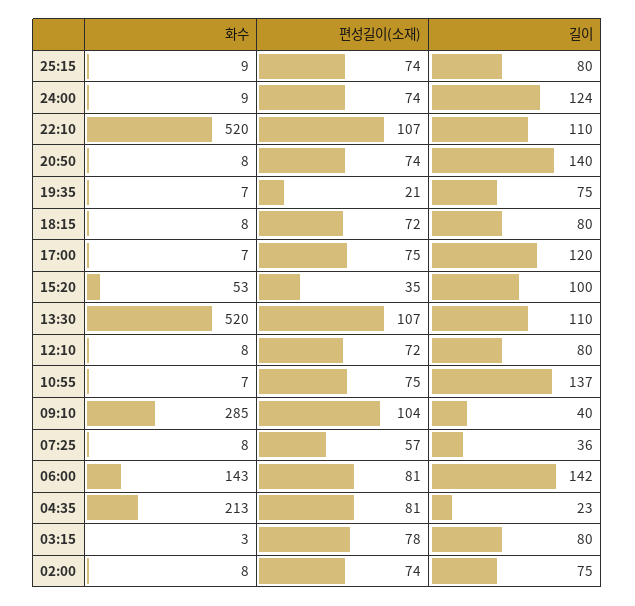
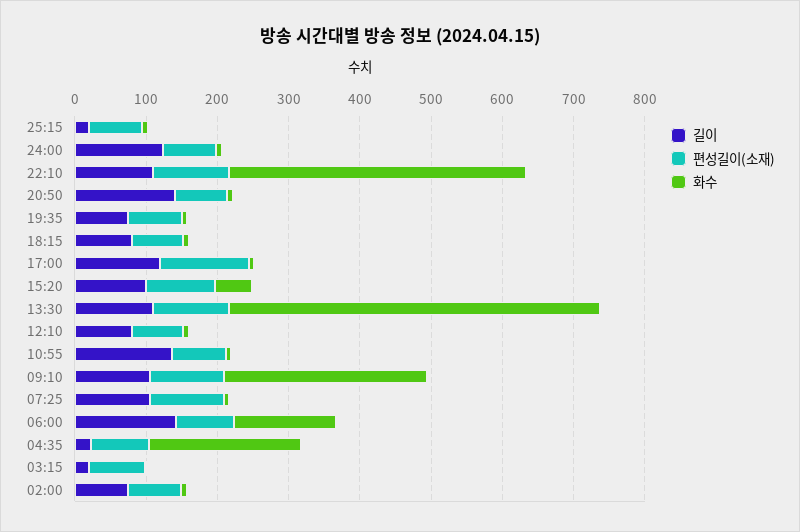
길이, 25:15: 80 -> 20
화수, 22:10: 520 -> 420
편성길이(소재), 19:35: 21 -> 80
편성길이(소재), 17:00: 75 -> 120
편성길이(소재), 15:20: 35 -> 100
길이, 09:10: 40 -> 100
편성길이(소재), 07:25: 57 -> 100
길이, 07:25: 36 -> 100
길이, 03:15: 80 -> 20

